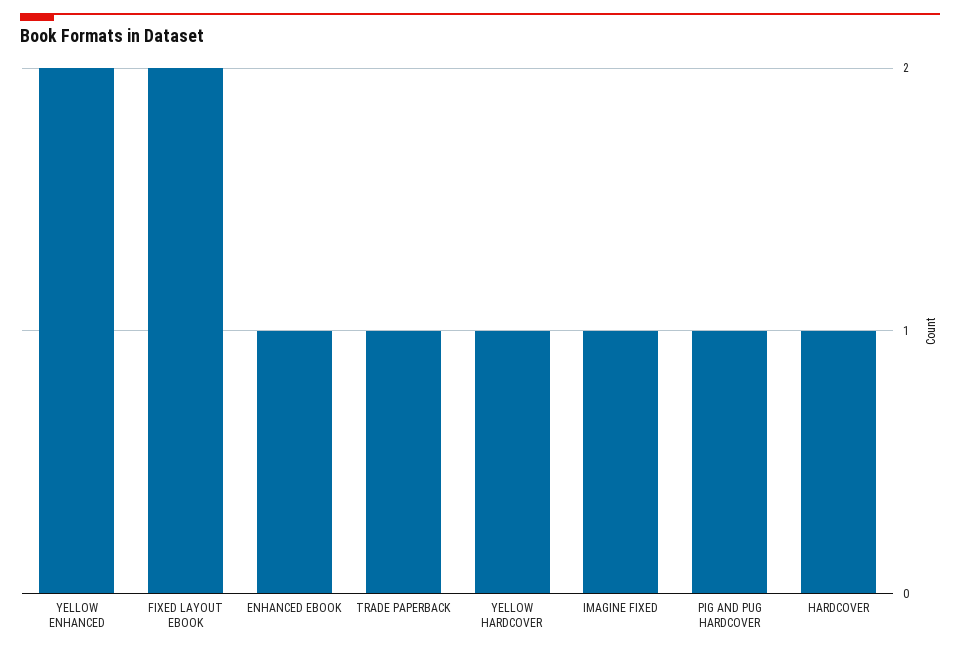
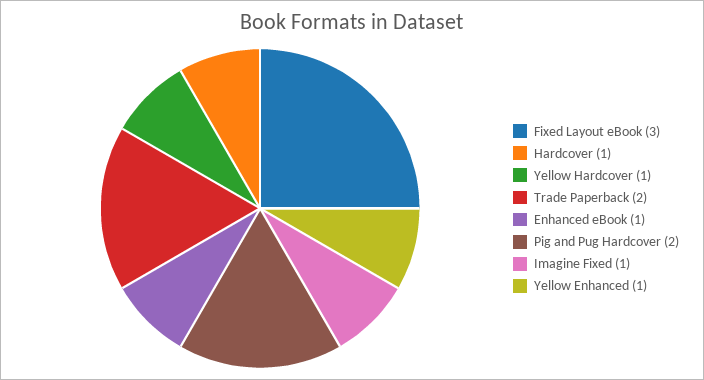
YELLOW ENHANCED: 2 -> 1
FIXED LAYOUT EBOOK: 2 -> 3
TRADE PAPERBACK: 1 -> 2
PIG AND PUG HARDCOVER: 1 -> 2

